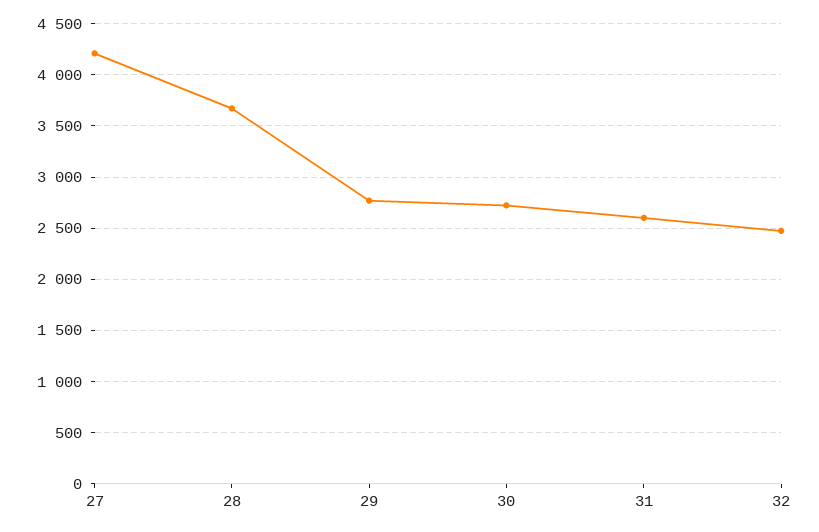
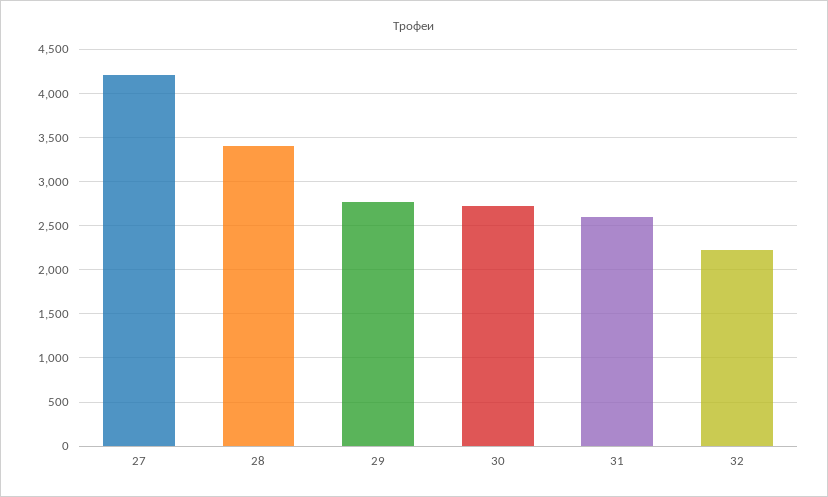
28: 3700 -> 3400
32: 2500 -> 2200

